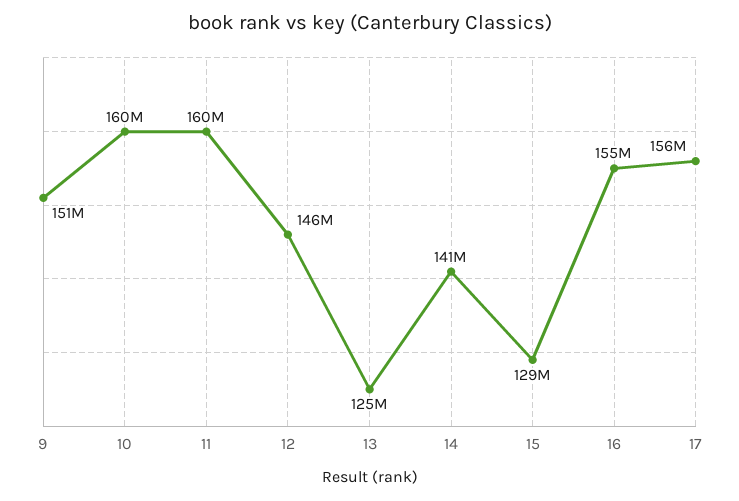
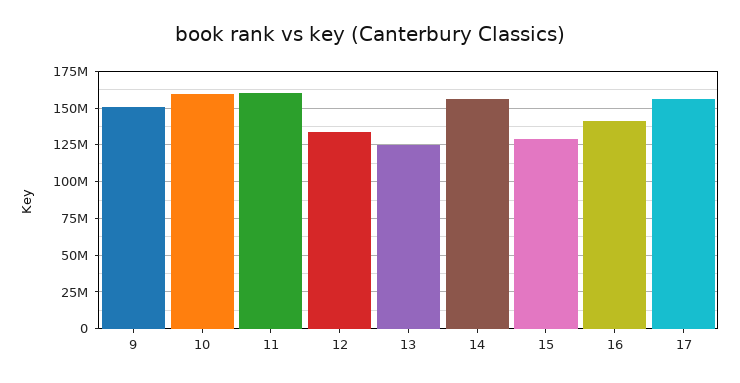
12: 146000000 -> 135000000
14: 141000000 -> 155000000
16: 155000000 -> 140000000

